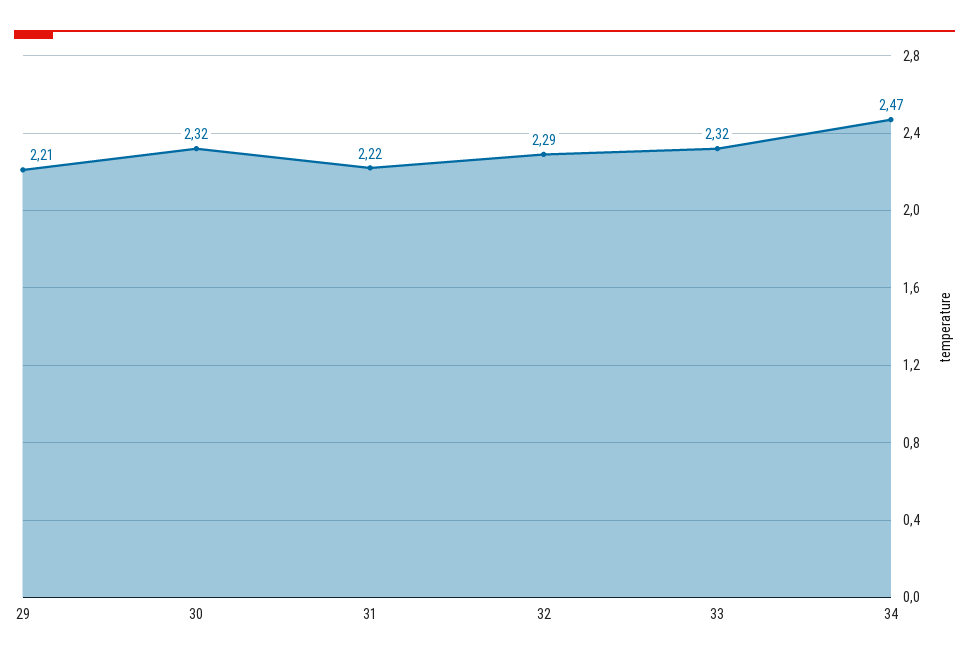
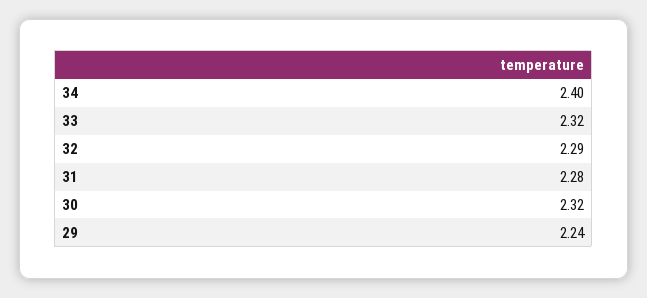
29: 2.21 -> 2.24
31: 2.22 -> 2.28
34: 2.47 -> 2.4

